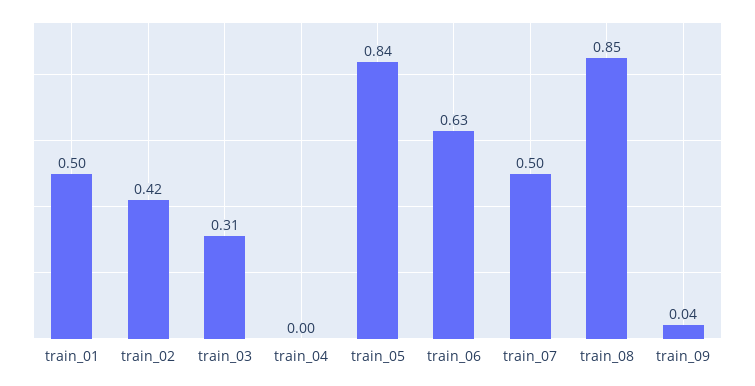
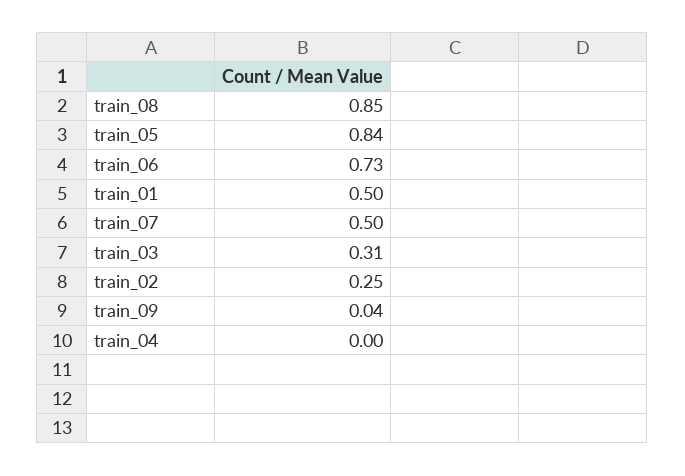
train_02: 0.42 -> 0.25
train_06: 0.63 -> 0.73

